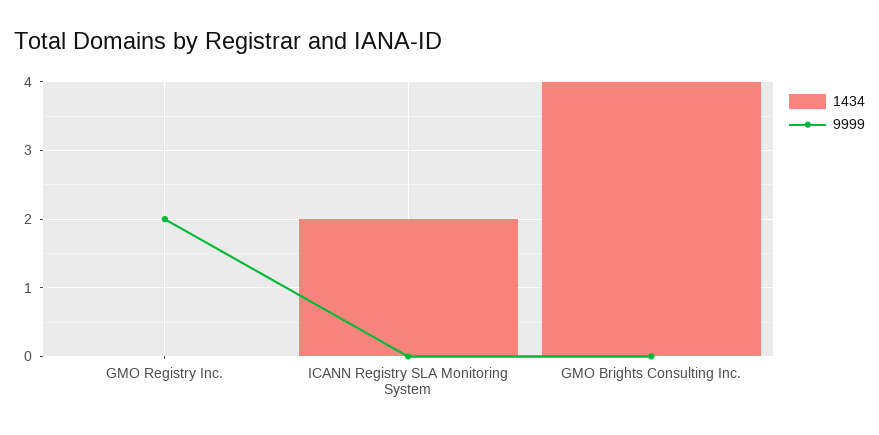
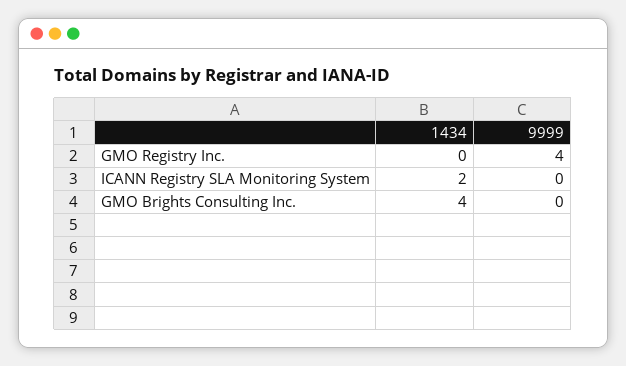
9999, GMO Registry Inc.: 2 -> 4

